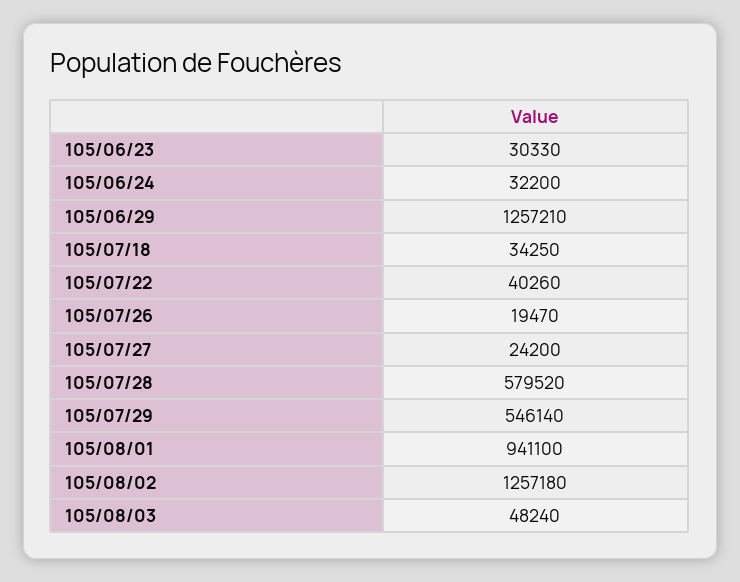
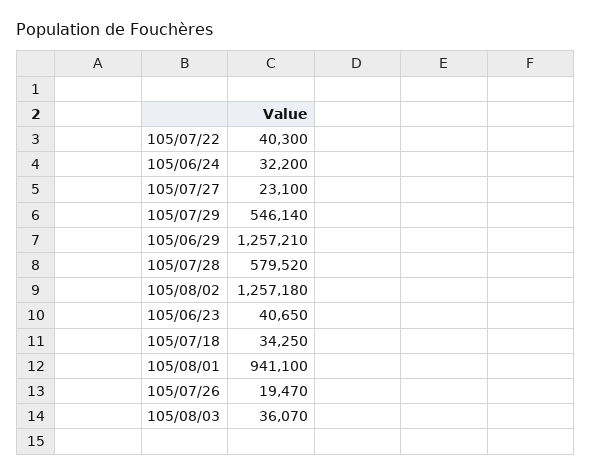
105/06/23: 30330 -> 40650
105/07/22: 40260 -> 40300
105/07/27: 24200 -> 23100
105/08/03: 48240 -> 36070

